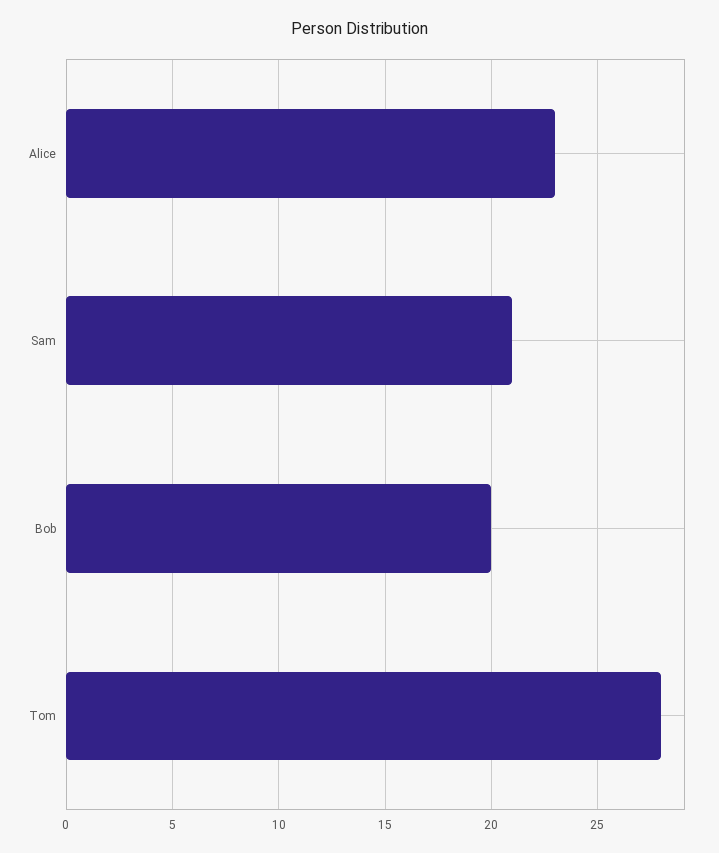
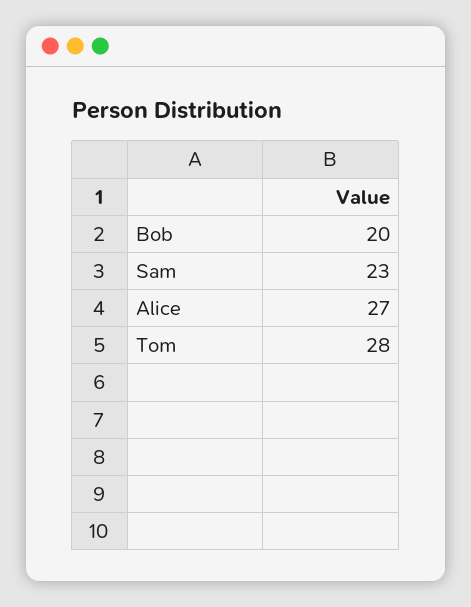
Alice: 23 -> 27
Sam: 21 -> 23

